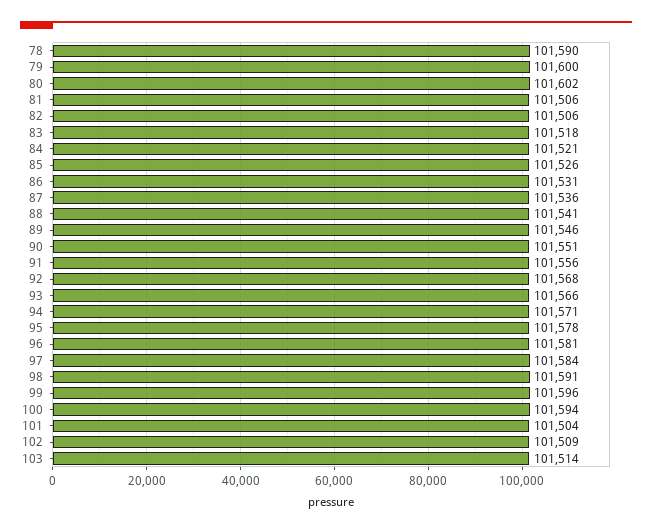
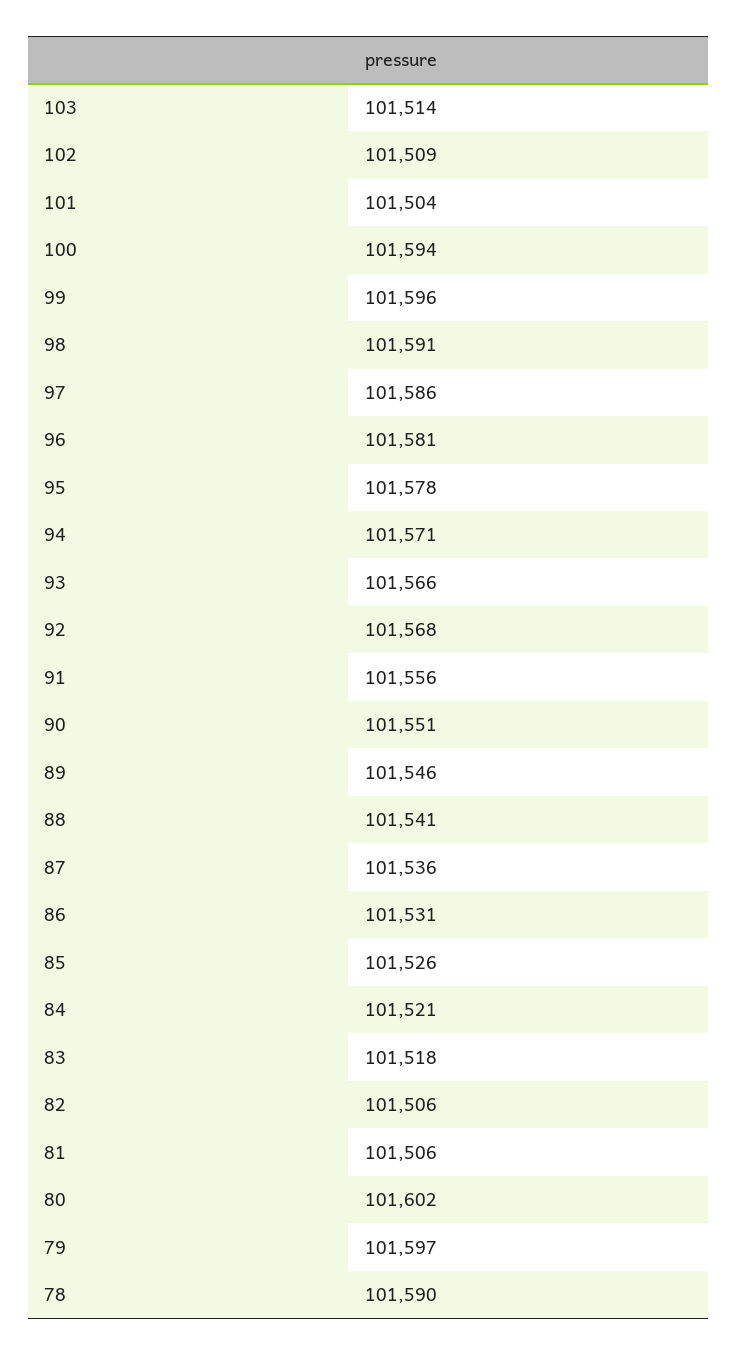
79: 101600 -> 101597
97: 101584 -> 101586

